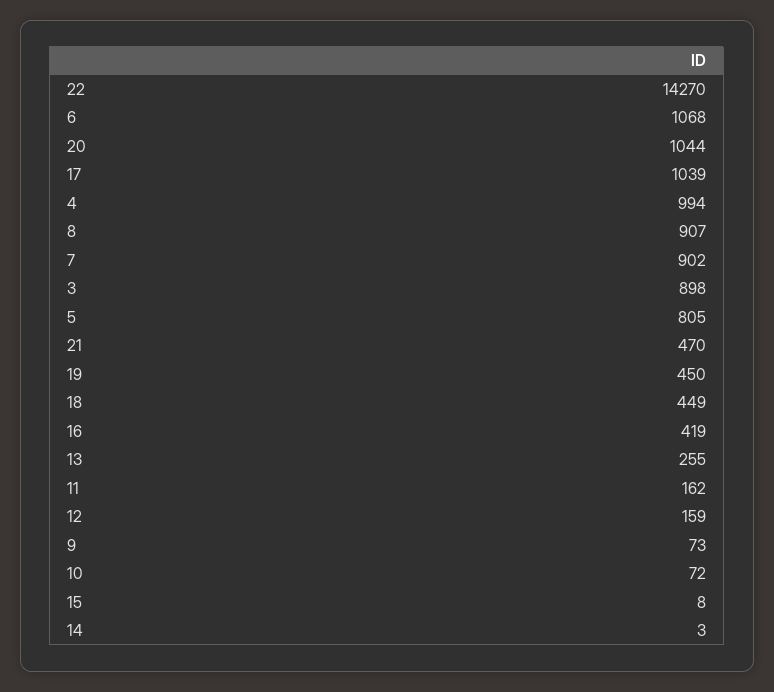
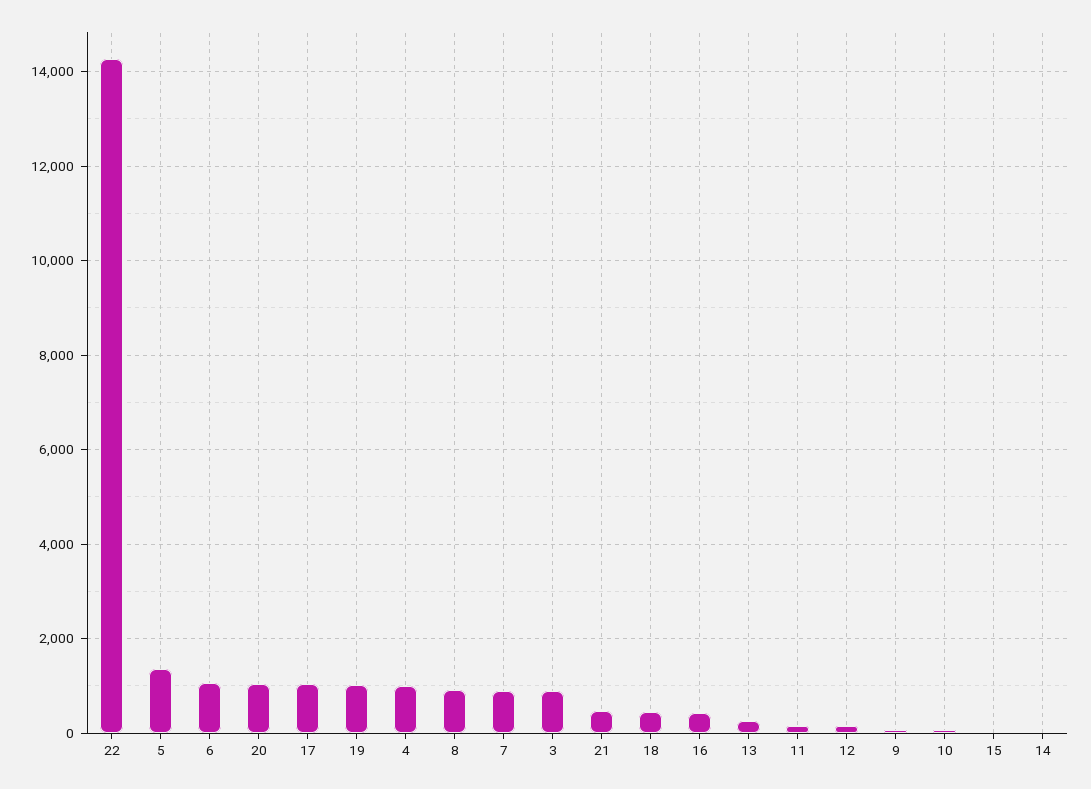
5: 805 -> 1400
19: 450 -> 1000

